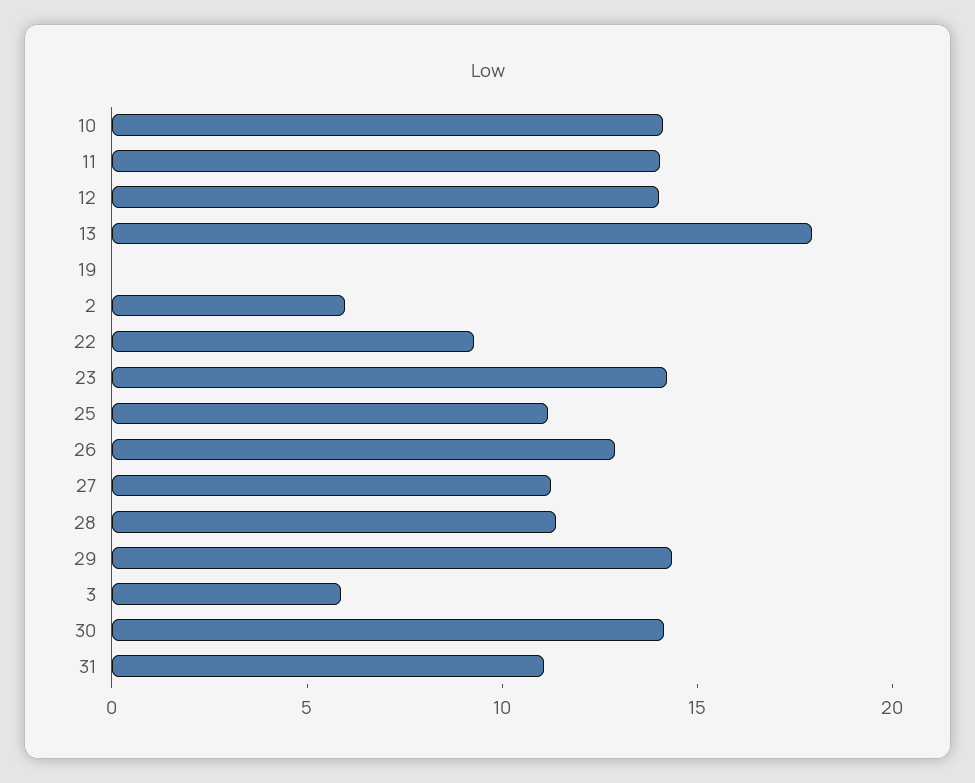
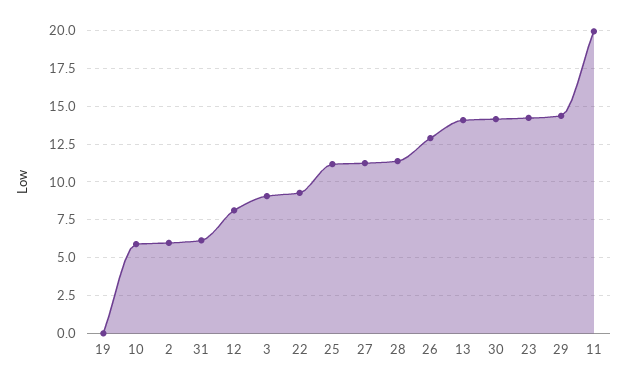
10: 14 -> 6
11: 14 -> 20
12: 14 -> 8
13: 18 -> 14
3: 6 -> 9
31: 11 -> 6

